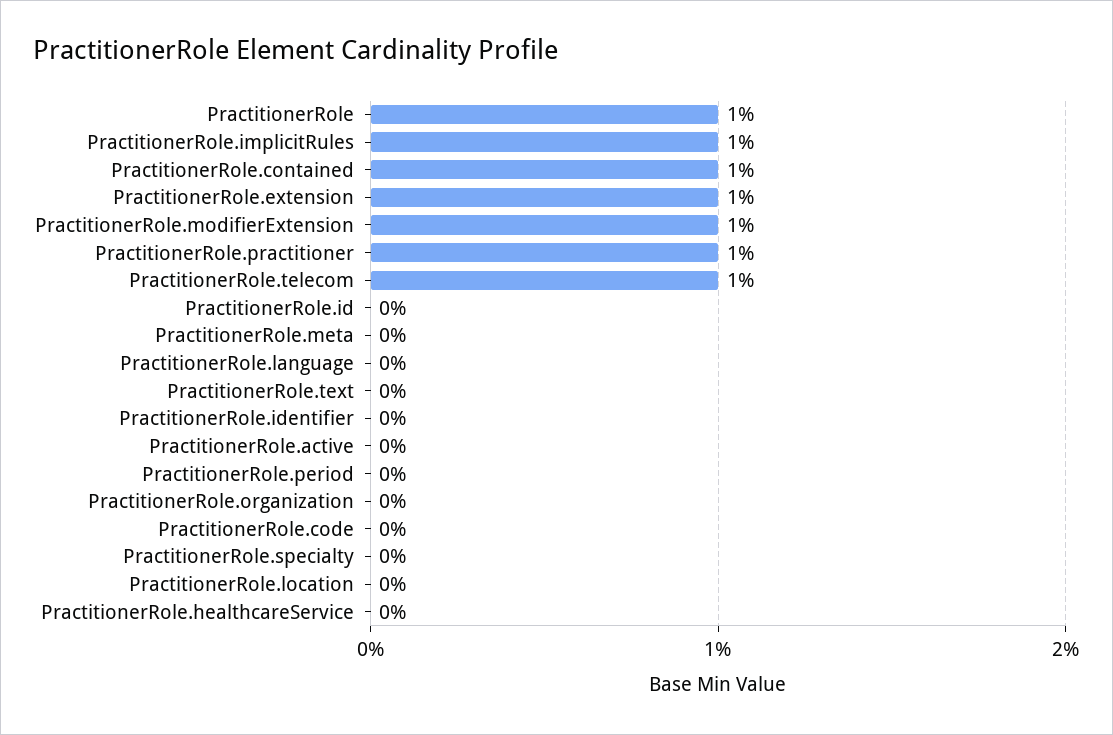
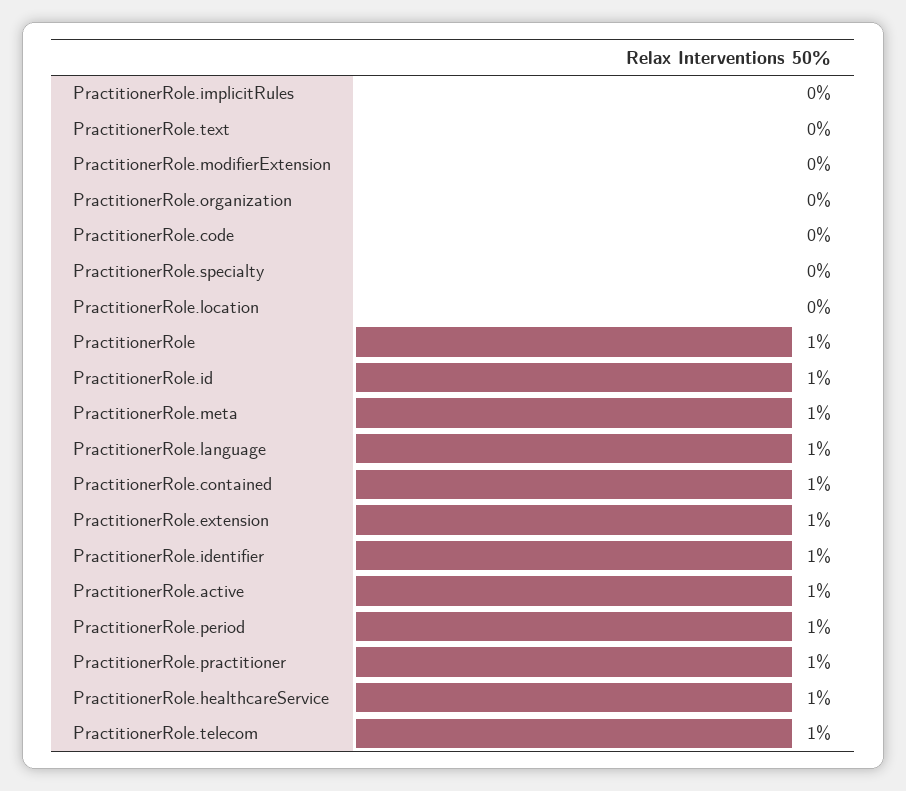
PractitionerRole.implicitRules: 1 -> 0
PractitionerRole.modifierExtension: 1 -> 0
PractitionerRole.id: 0 -> 1
PractitionerRole.meta: 0 -> 1
PractitionerRole.language: 0 -> 1
PractitionerRole.identifier: 0 -> 1
PractitionerRole.active: 0 -> 1
PractitionerRole.period: 0 -> 1
PractitionerRole.healthcareService: 0 -> 1

